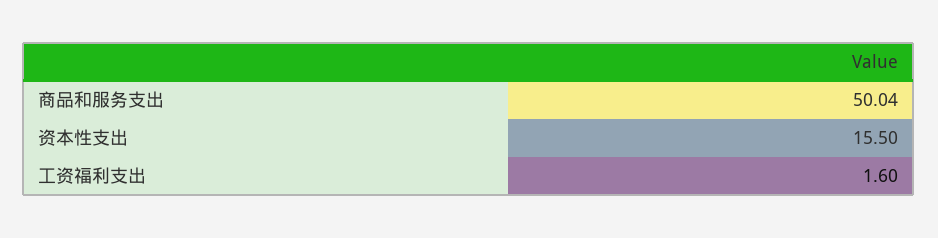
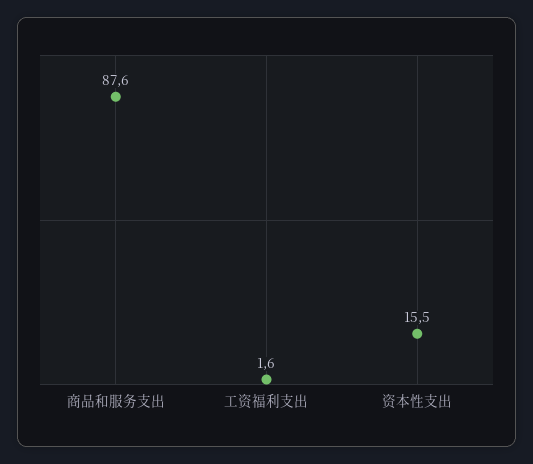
商品和服务支出: 50.04 -> 87.6

